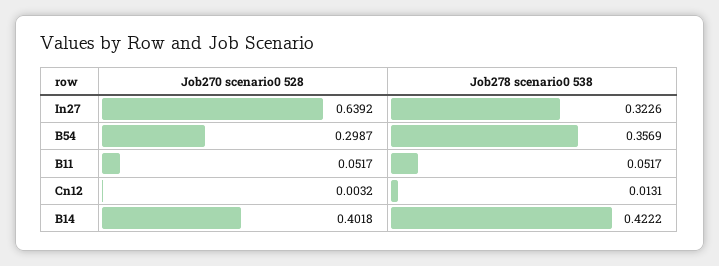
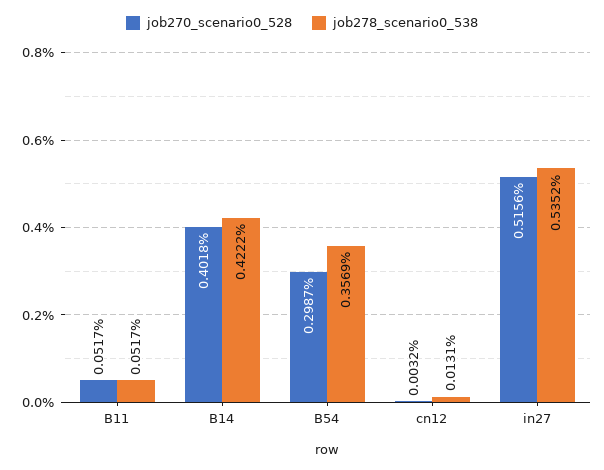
Job270 scenario0 528, In27: 0.6392 -> 0.5156
Job278 scenario0 538, In27: 0.3226 -> 0.5352

